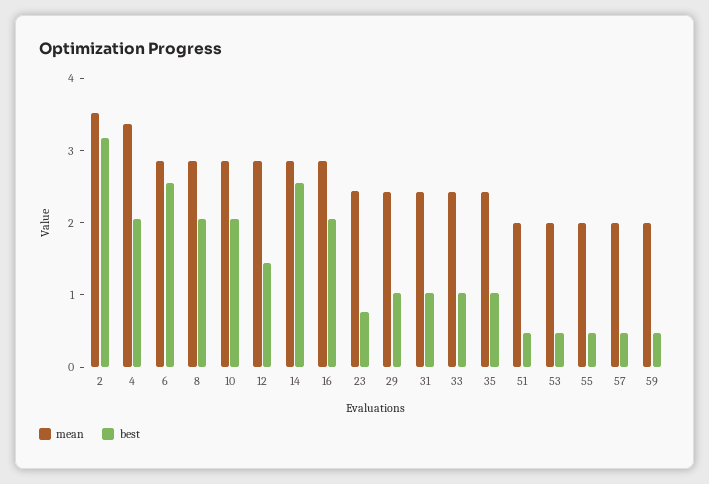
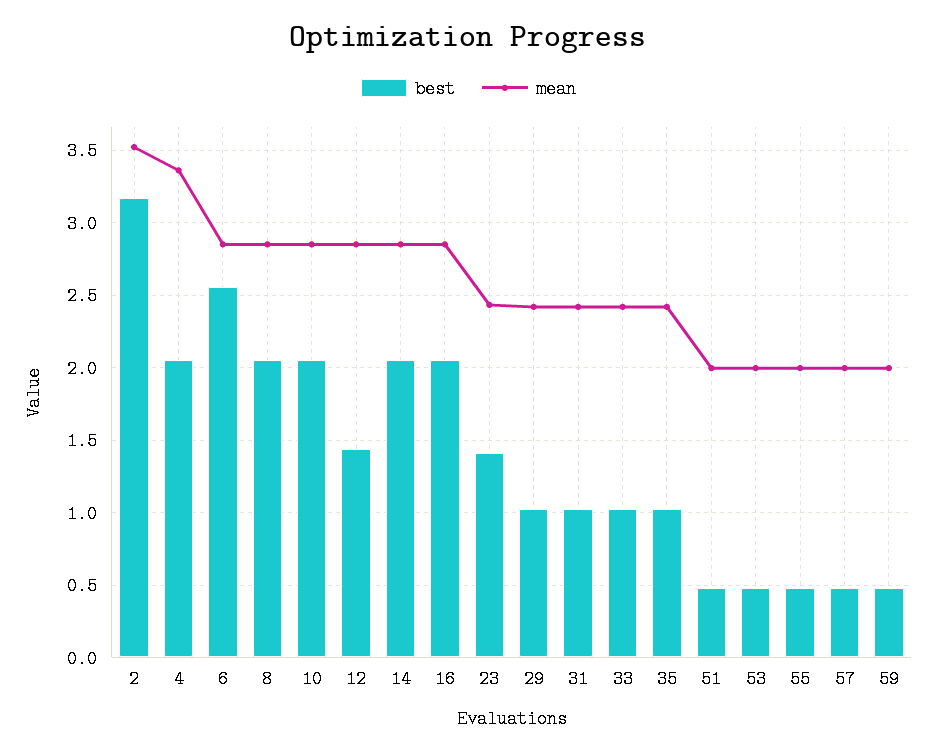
best, 14: 2.6 -> 2.05
best, 23: 0.8 -> 1.4

